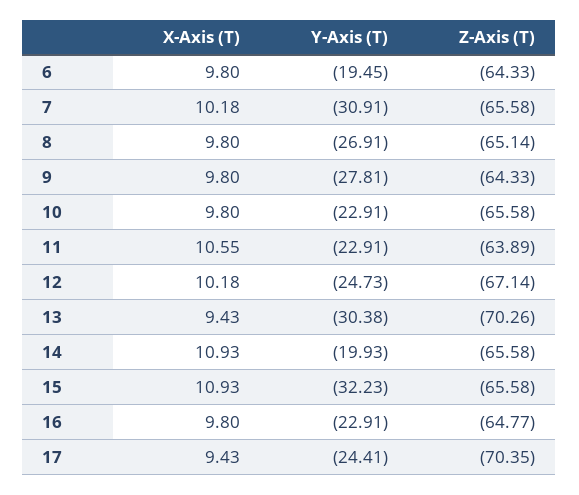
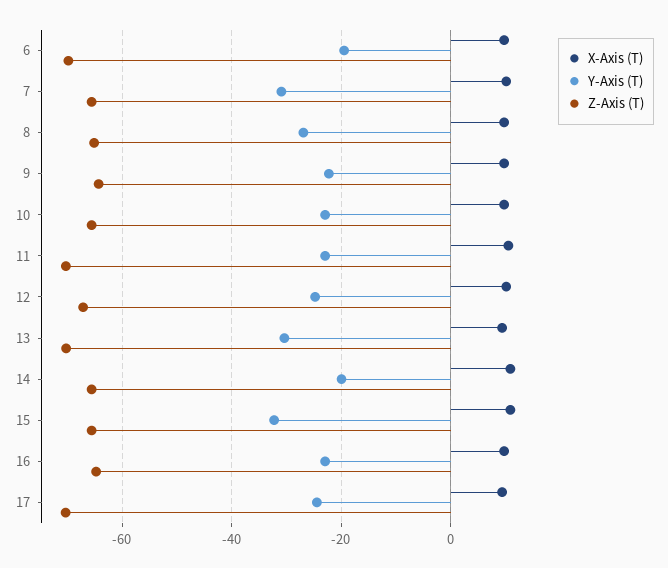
Z-Axis (T), 6: -64.33 -> -70
Y-Axis (T), 9: -27.81 -> -22
Z-Axis (T), 11: -63.89 -> -70

